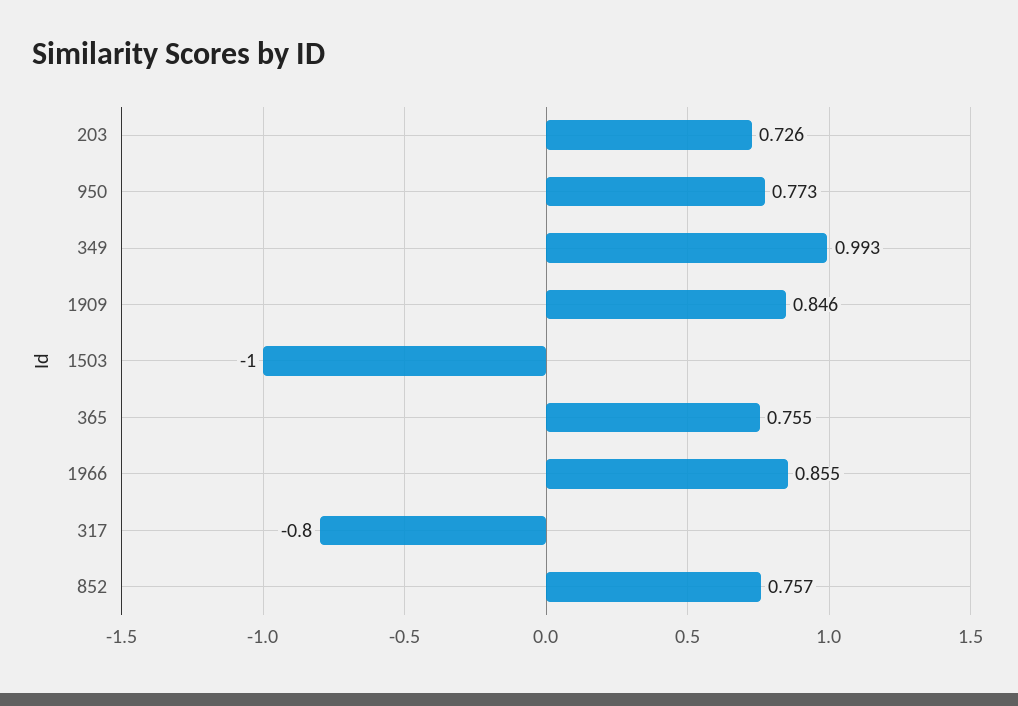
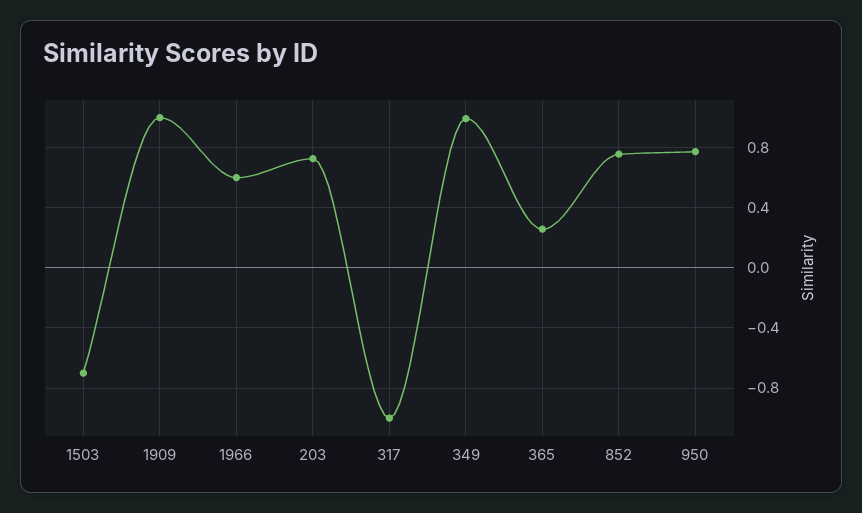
1909: 0.846 -> 1
1503: -1 -> -0.7
365: 0.755 -> 0.25
1966: 0.855 -> 0.6
317: -0.8 -> -1

